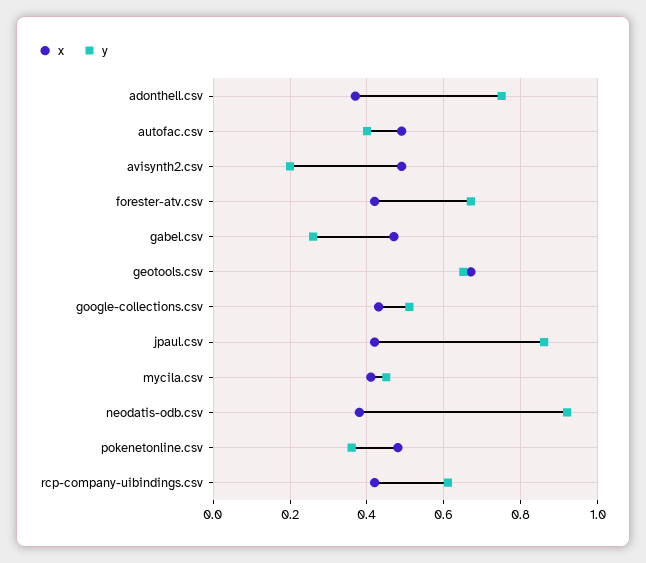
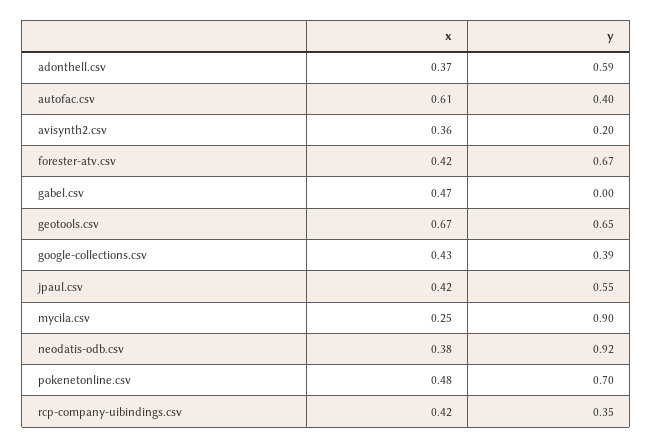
y, adonthell.csv: 0.75 -> 0.59
x, autofac.csv: 0.5 -> 0.61
x, avisynth2.csv: 0.5 -> 0.36
y, gabel.csv: 0.25 -> 0
y, google-collections.csv: 0.5 -> 0.39
y, jpaul.csv: 0.85 -> 0.55
x, mycila.csv: 0.4 -> 0.25
y, mycila.csv: 0.45 -> 0.9
y, pokenetonline.csv: 0.35 -> 0.7
y, rcp-company-uibindings.csv: 0.6 -> 0.35

